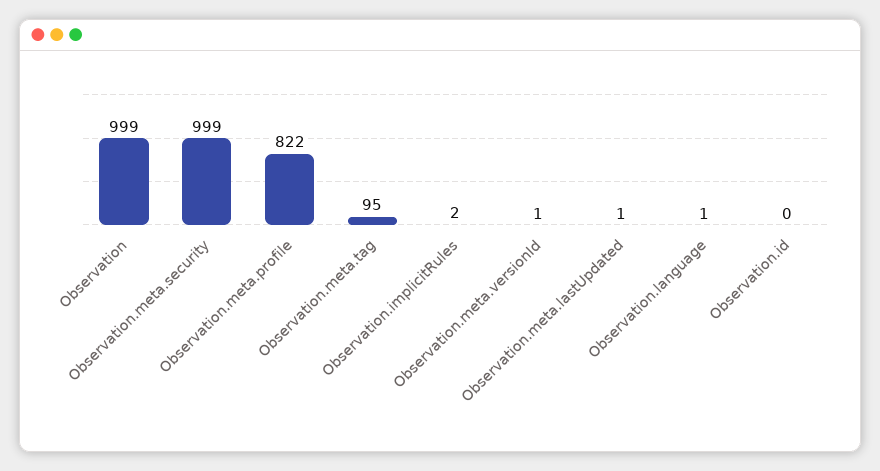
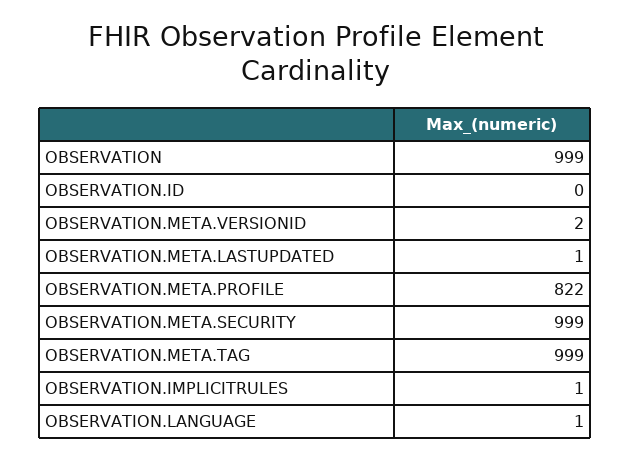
Observation.meta.tag: 95 -> 999
Observation.implicitRules: 2 -> 1
Observation.meta.versionId: 1 -> 2

